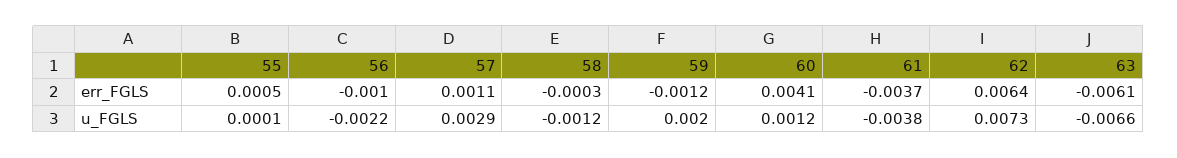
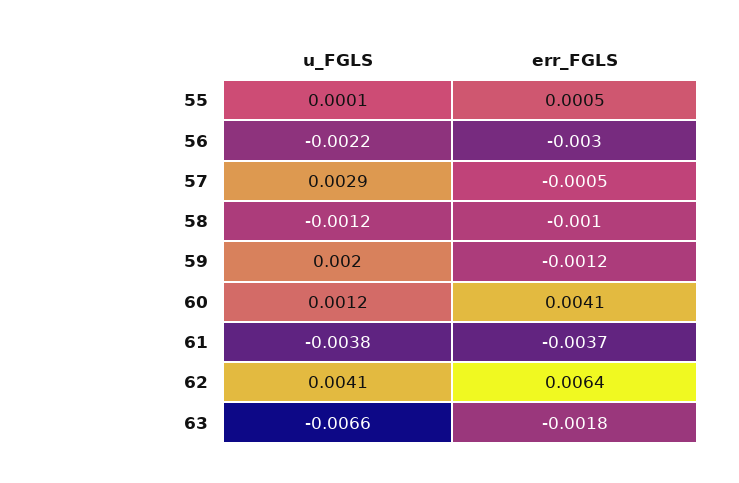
56, err_FGLS: -0.001 -> -0.003
57, err_FGLS: 0.0011 -> -0.0005
58, err_FGLS: -0.0003 -> -0.001
63, err_FGLS: -0.0061 -> -0.0018
62, u_FGLS: 0.0073 -> 0.0041

